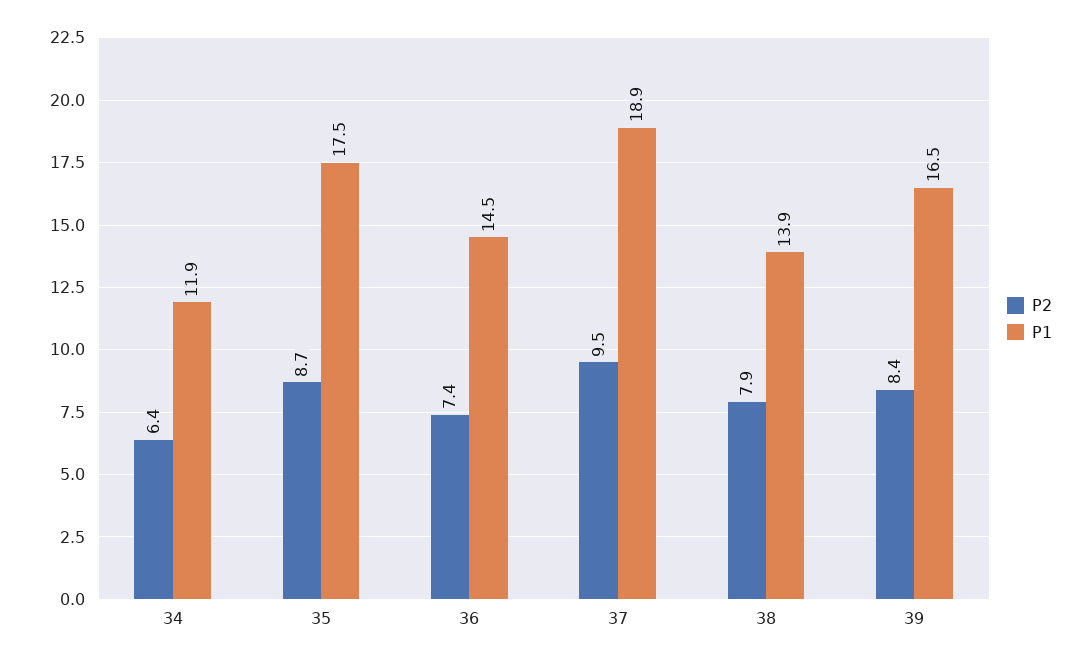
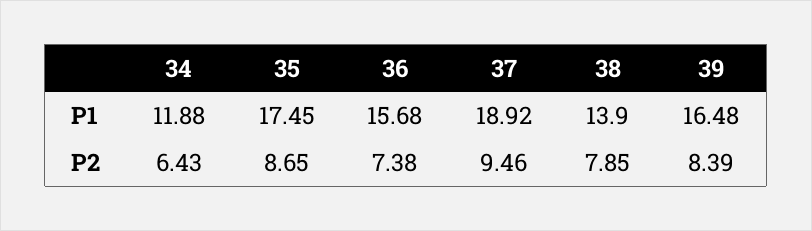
P1, 36: 14.5 -> 15.68

